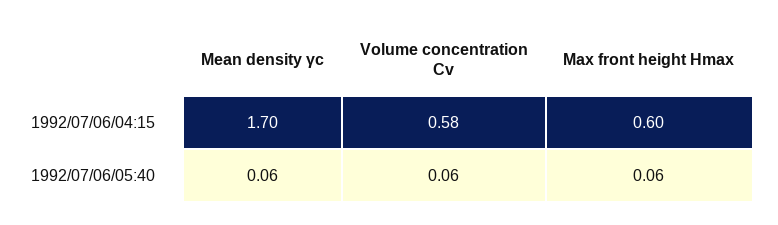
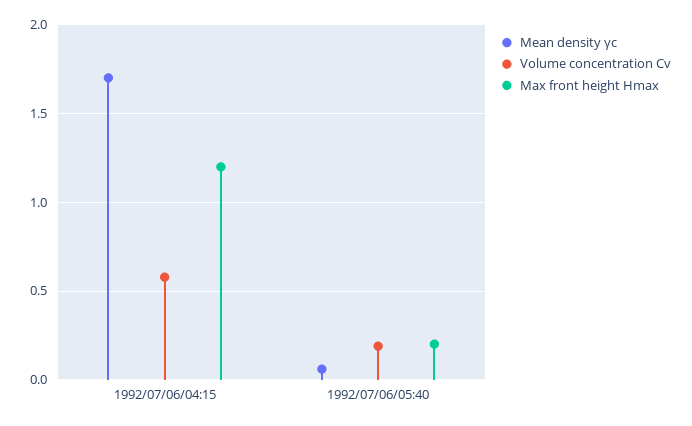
Max front height Hmax, 1992/07/06/04:15: 0.6 -> 1.2
Volume concentration Cv, 1992/07/06/05:40: 0.06 -> 0.2
Max front height Hmax, 1992/07/06/05:40: 0.06 -> 0.2

